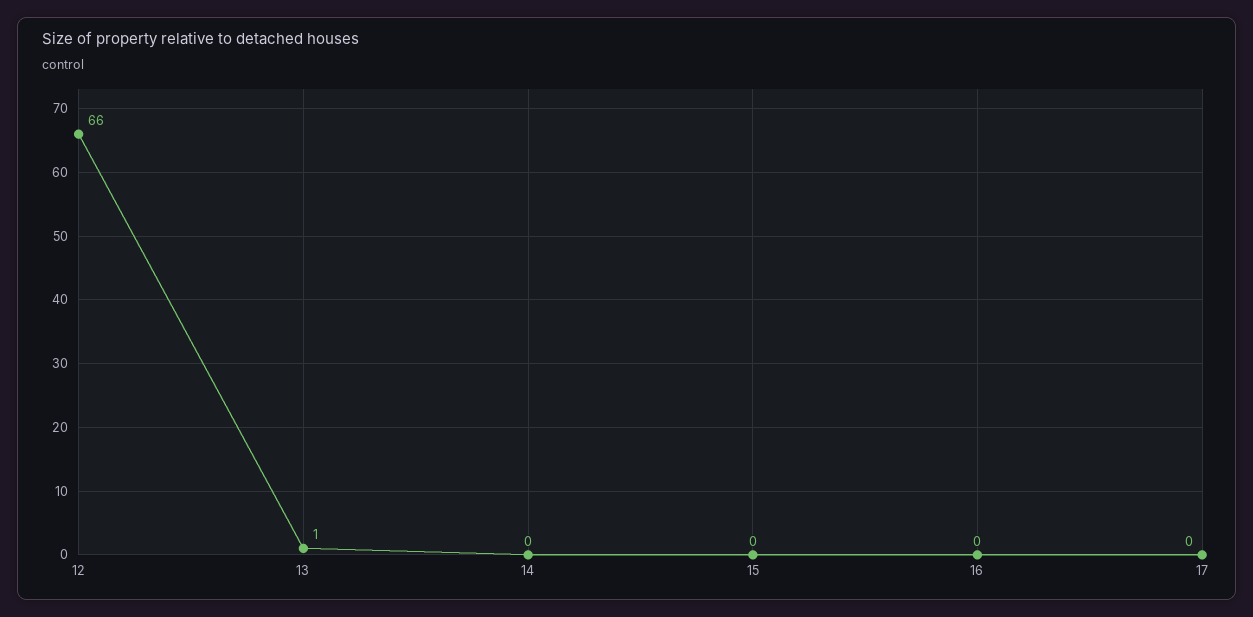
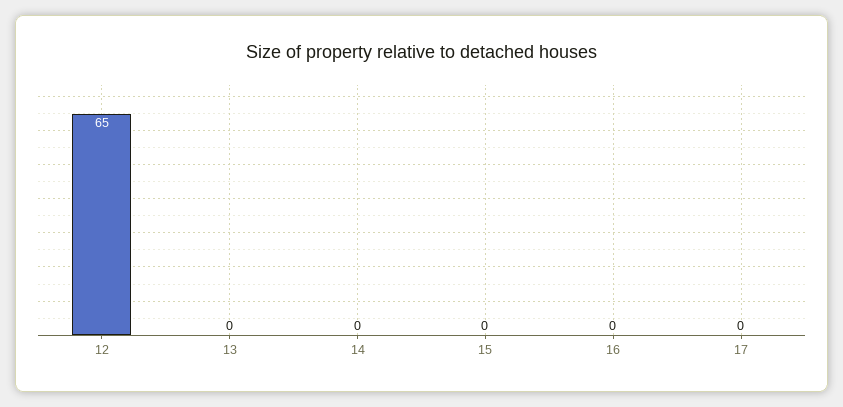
12: 66 -> 65
13: 1 -> 0

